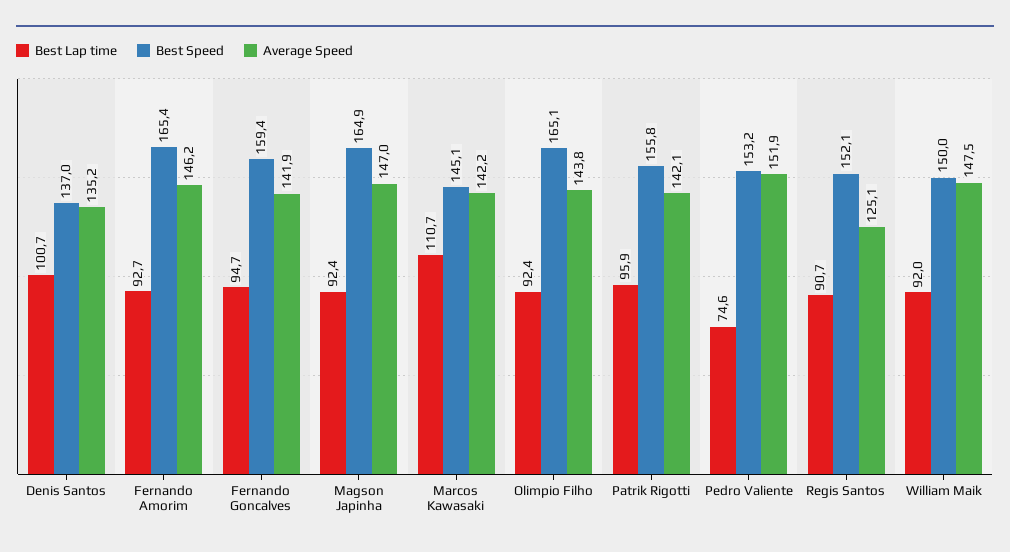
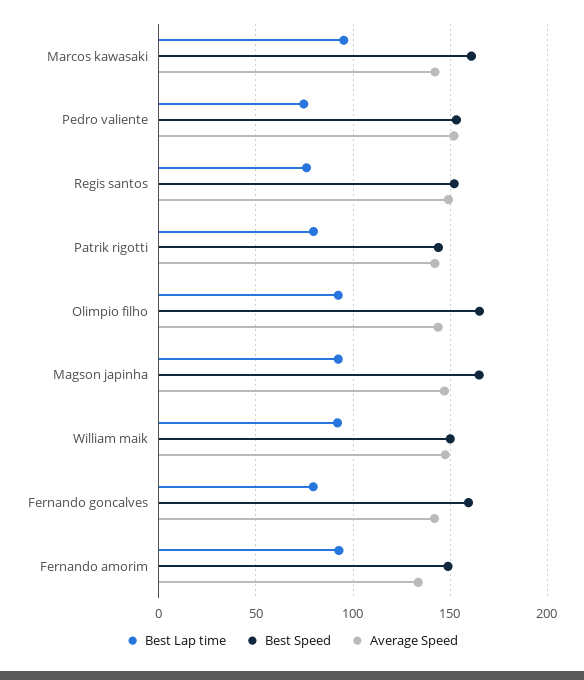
Best Lap time, Denis Santos: 100.7 -> none
Best Speed, Denis Santos: 137 -> none
Average Speed, Denis Santos: 135.2 -> none
Best Speed, Fernando Amorim: 165.4 -> 150
Average Speed, Fernando Amorim: 146.2 -> 135
Best Lap time, Fernando Goncalves: 94.7 -> 80
Best Lap time, Marcos Kawasaki: 110.7 -> 95
Best Speed, Marcos Kawasaki: 145.1 -> 160
Best Lap time, Patrik Rigotti: 95.9 -> 80
Best Speed, Patrik Rigotti: 155.8 -> 145
Best Lap time, Regis Santos: 90.7 -> 75
Average Speed, Regis Santos: 125.1 -> 150

